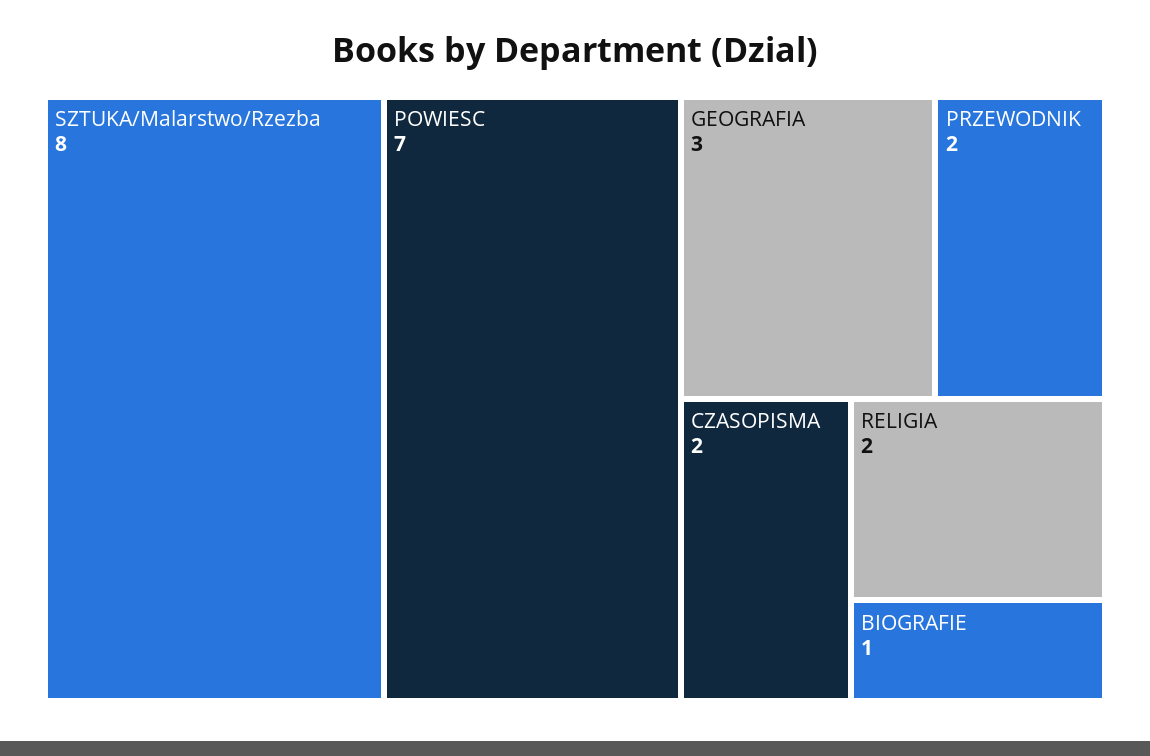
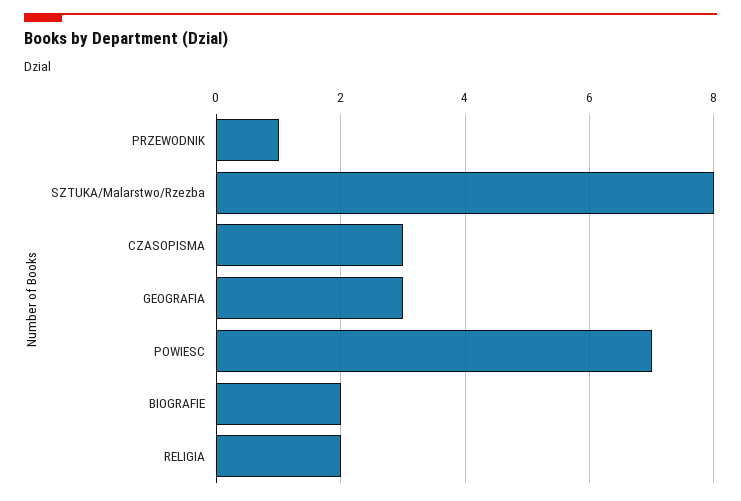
PRZEWODNIK: 2 -> 1
CZASOPISMA: 2 -> 3
BIOGRAFIE: 1 -> 2

